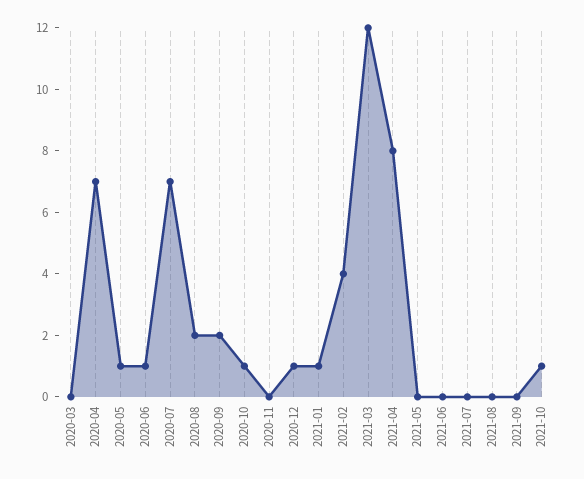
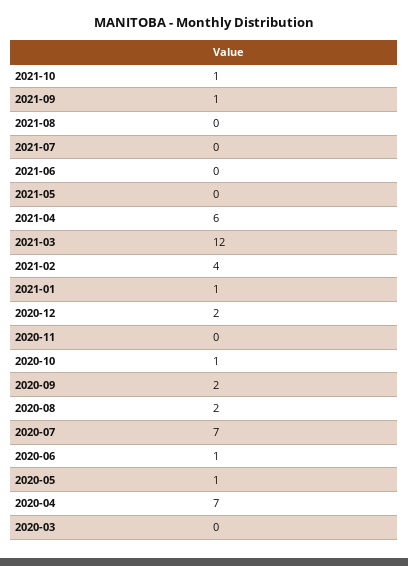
2020-12: 1 -> 2
2021-04: 8 -> 6
2021-09: 0 -> 1

